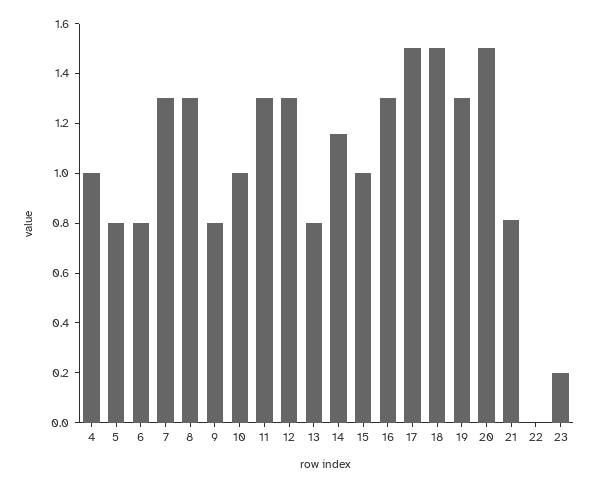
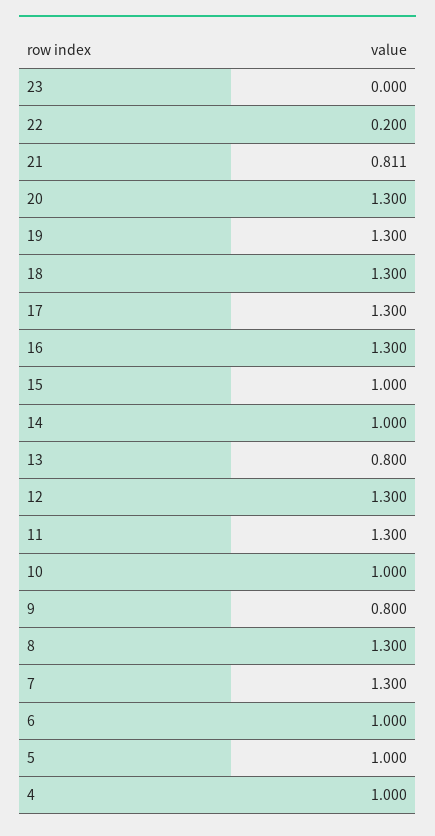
5: 0.8 -> 1
6: 0.8 -> 1
14: 1.15 -> 1
17: 1.5 -> 1.3
18: 1.5 -> 1.3
20: 1.5 -> 1.3
22: 0 -> 0.2
23: 0.2 -> 0

